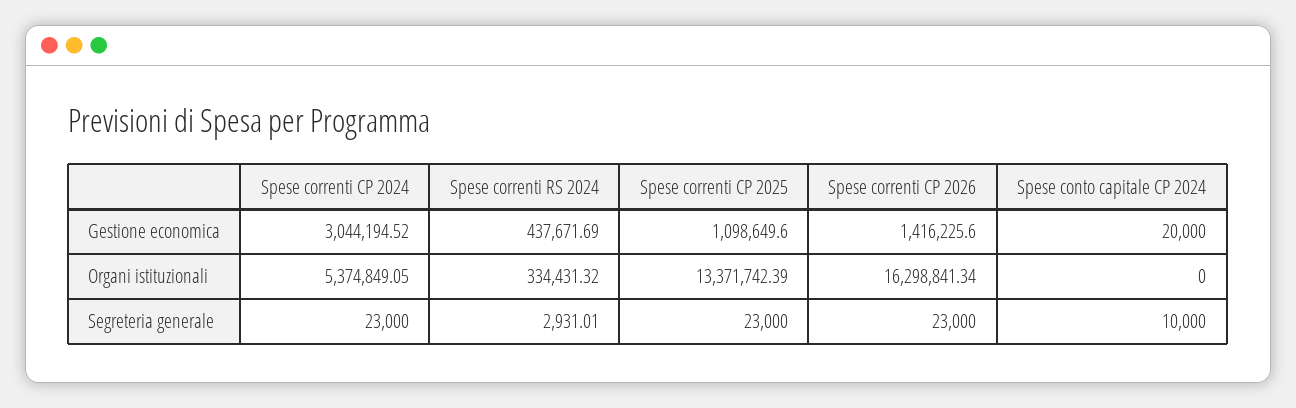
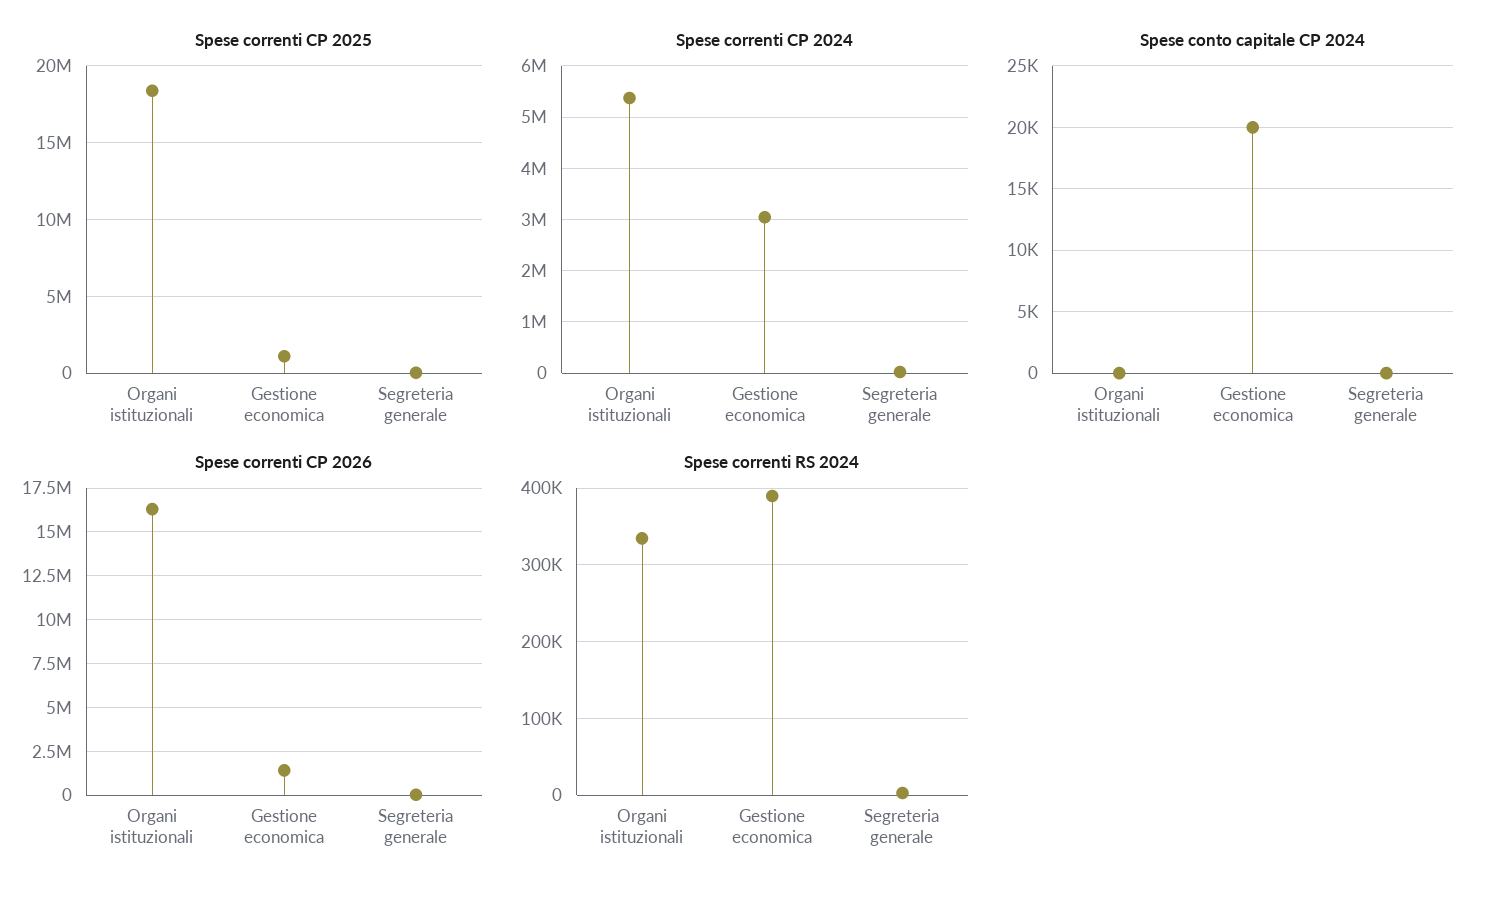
Spese correnti RS 2024, Gestione economica: 437671.69 -> 390000
Spese correnti CP 2025, Organi istituzionali: 13371742.39 -> 18500000
Spese conto capitale CP 2024, Segreteria generale: 10000 -> 0

